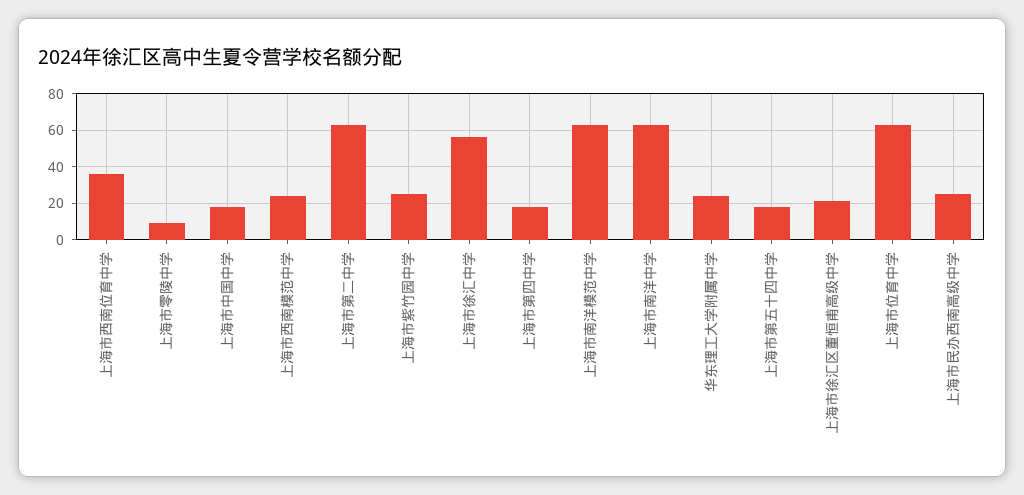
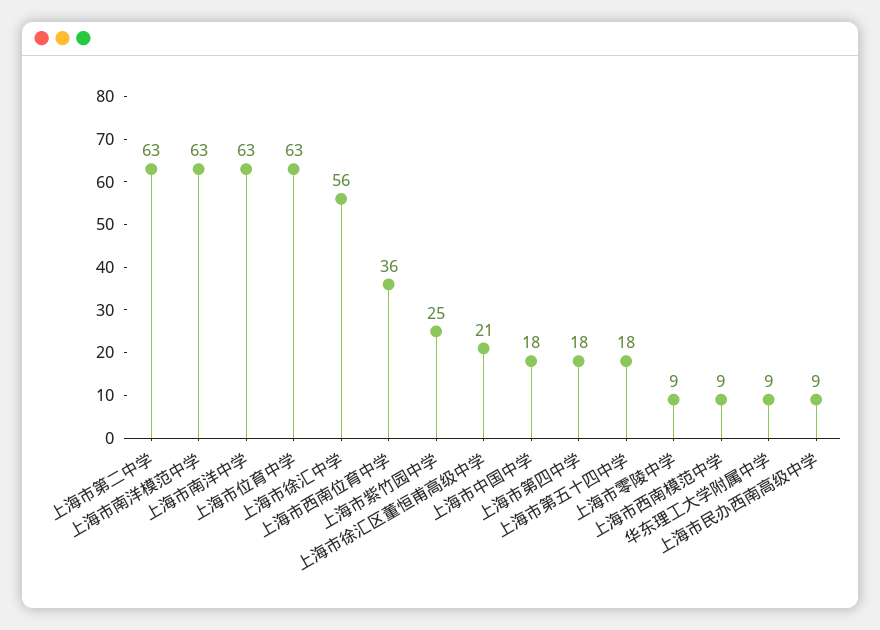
上海市西南模范中学: 25 -> 9
华东理工大学附属中学: 25 -> 9
上海市民办西南高级中学: 25 -> 9

